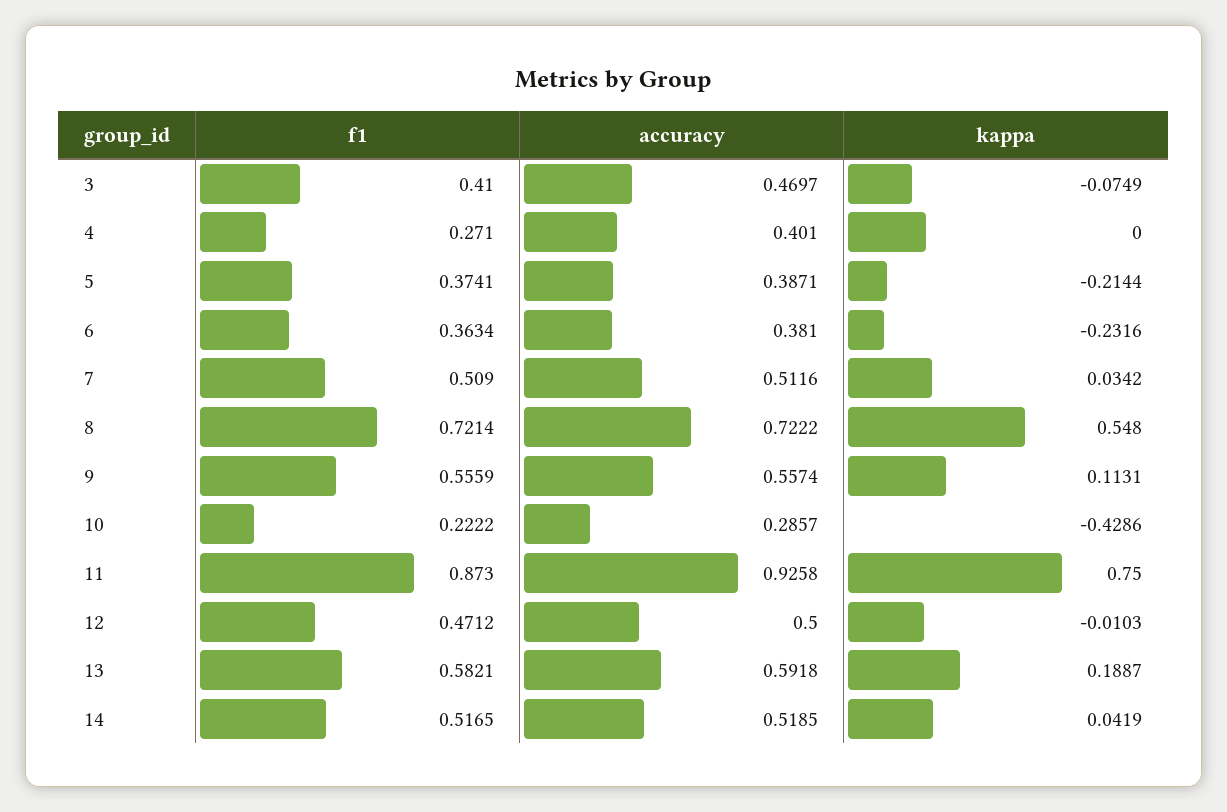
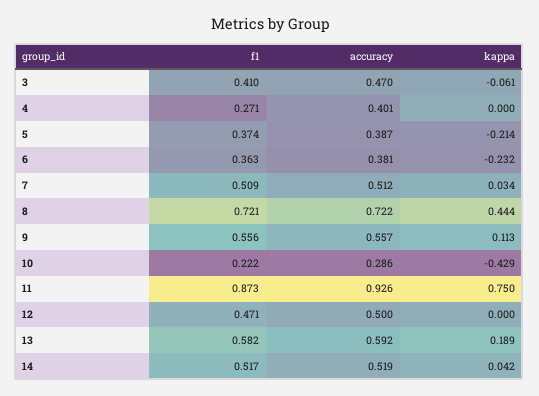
kappa, 3: -0.0749 -> -0.061
kappa, 8: 0.548 -> 0.444
kappa, 12: -0.0103 -> 0

